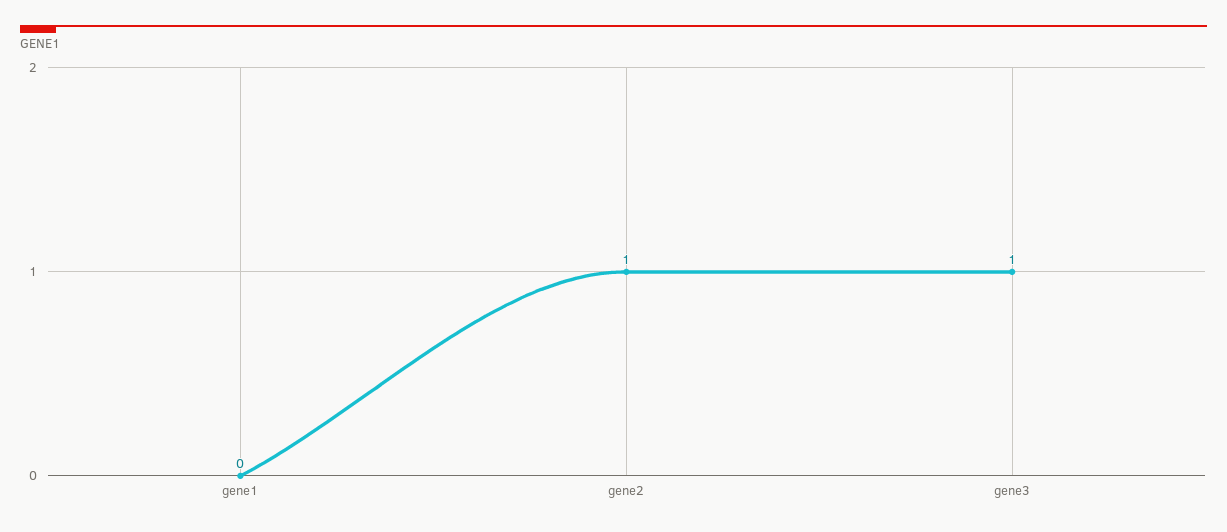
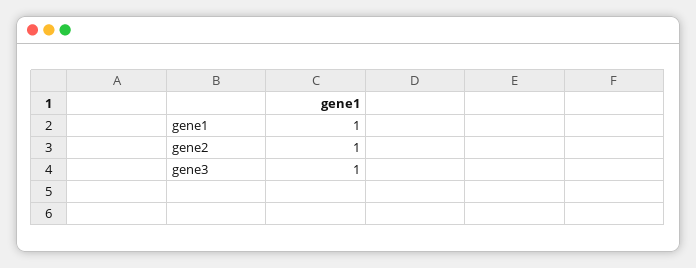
gene1: 0 -> 1

